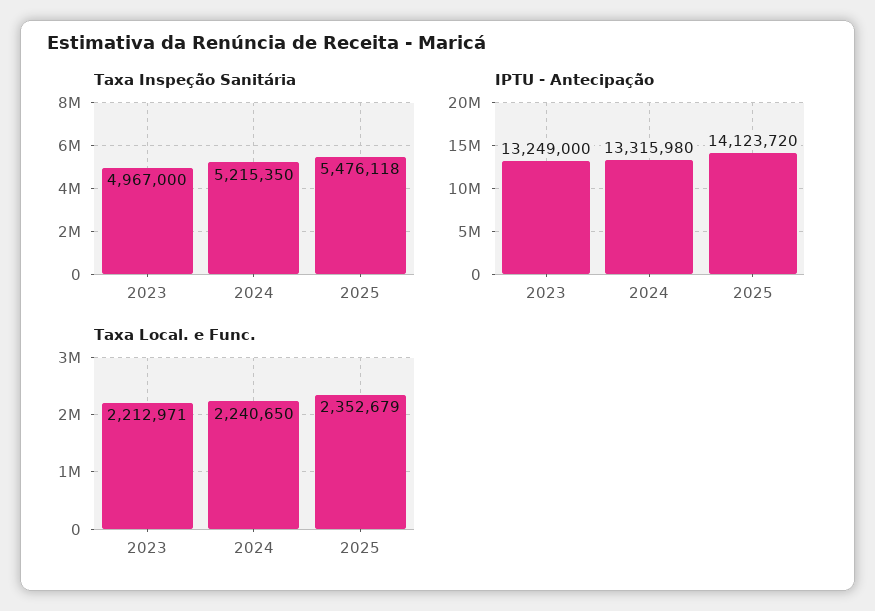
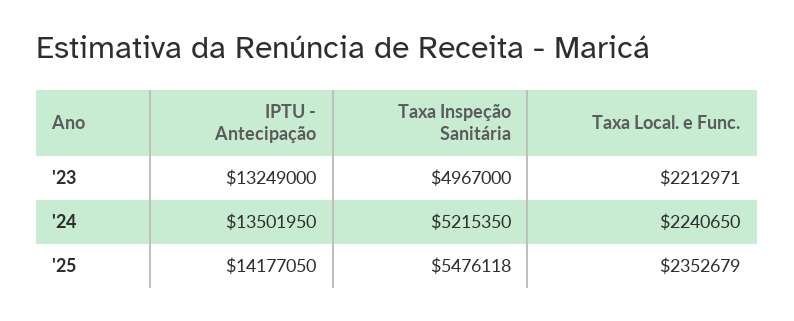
IPTU - Antecipação, 2024: 13315980 -> 13501950
IPTU - Antecipação, 2025: 14123720 -> 14177050

